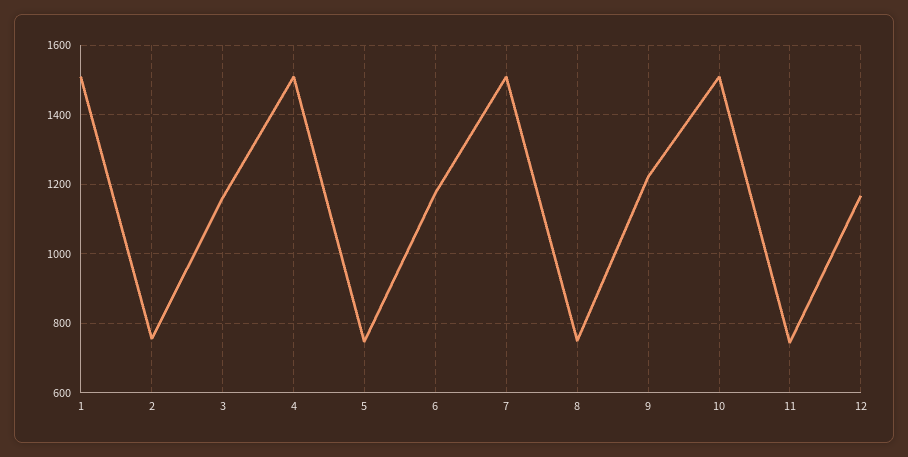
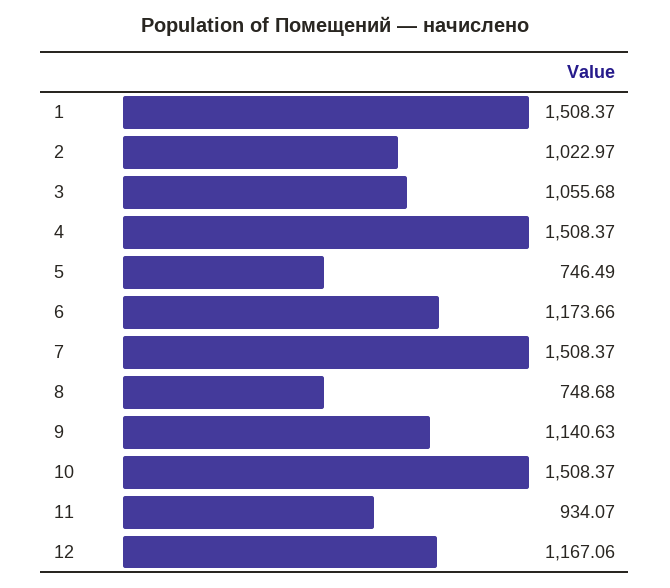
2: 760 -> 1022.97
3: 1160 -> 1055.68
9: 1220 -> 1140.63
11: 740 -> 934.07

